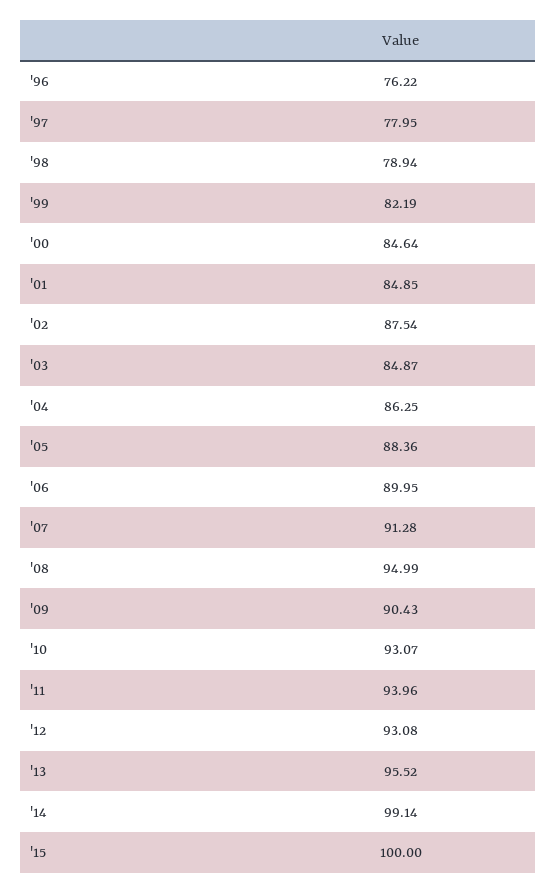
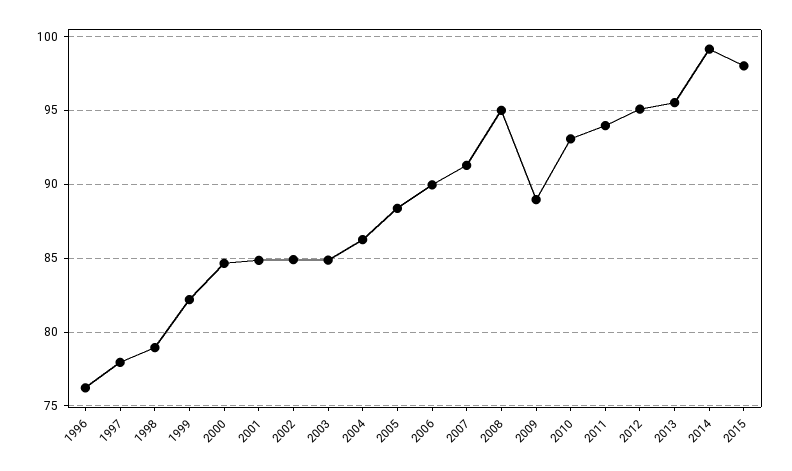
'02: 87.54 -> 85
'09: 90.43 -> 89
'12: 93.08 -> 95
'15: 100 -> 98

